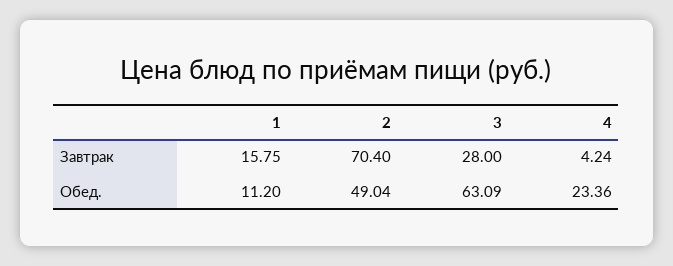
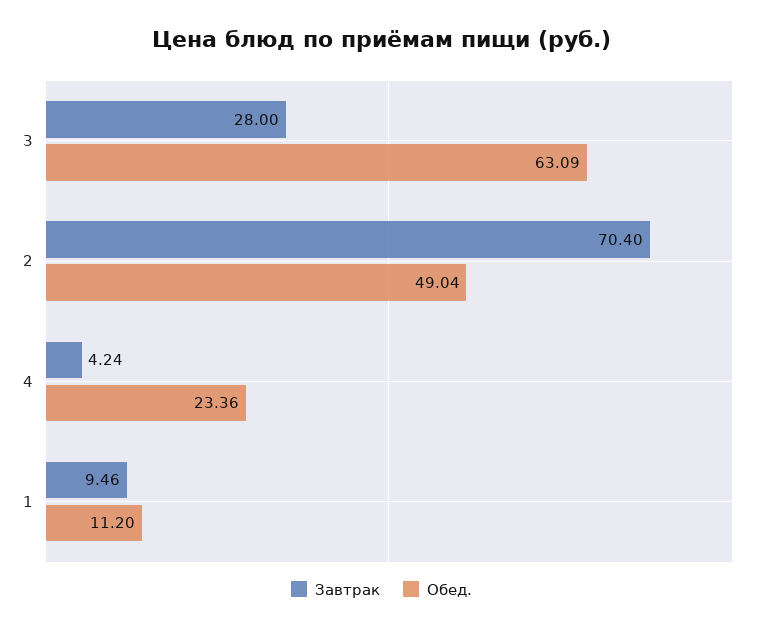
Завтрак, 1: 15.75 -> 9.46

